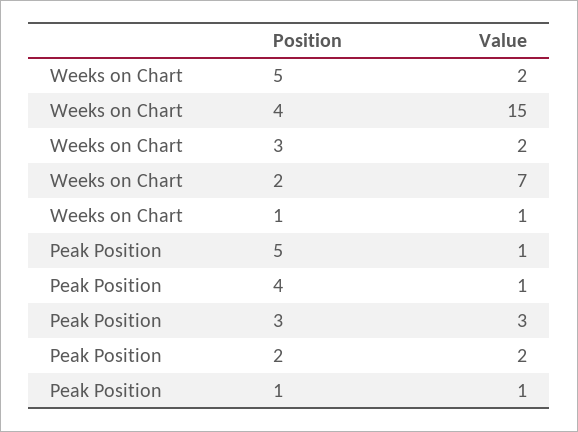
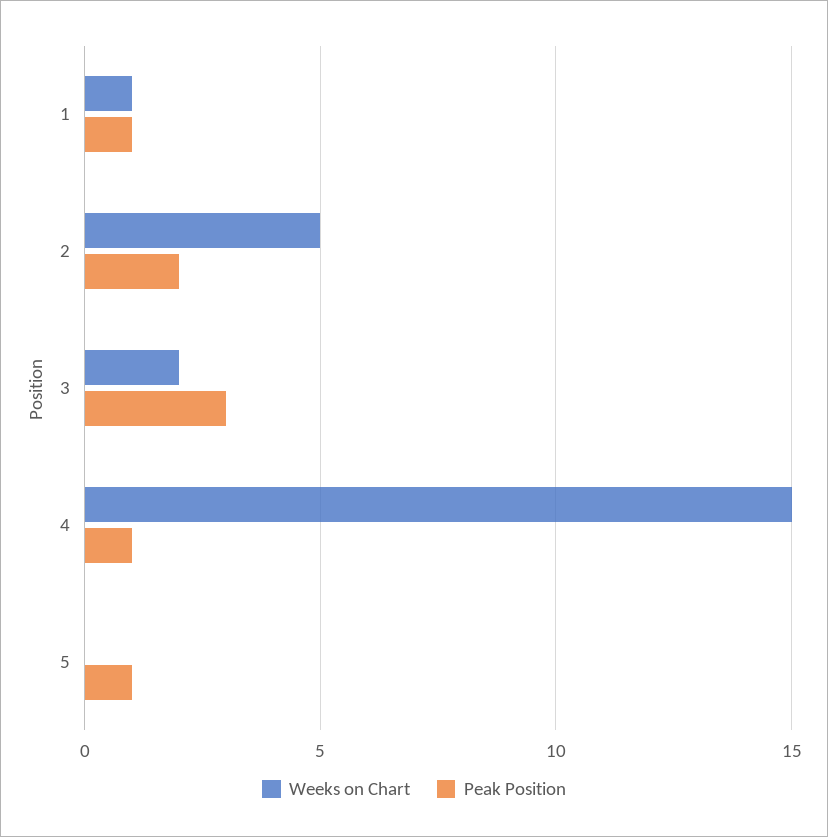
Weeks on Chart, 5: 2 -> 0
Weeks on Chart, 2: 7 -> 5

